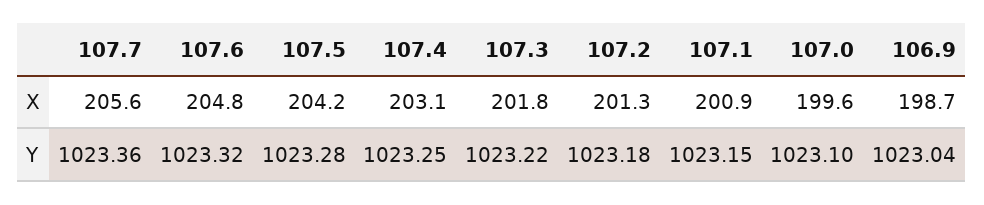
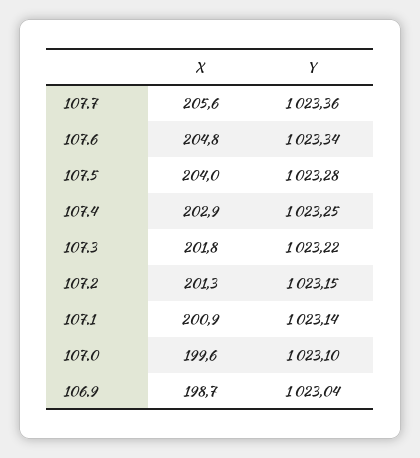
107.5, X: 204.2 -> 204
107.4, X: 203.1 -> 202.9
107.6, Y: 1023.32 -> 1023.34
107.2, Y: 1023.18 -> 1023.15
107.1, Y: 1023.15 -> 1023.14

